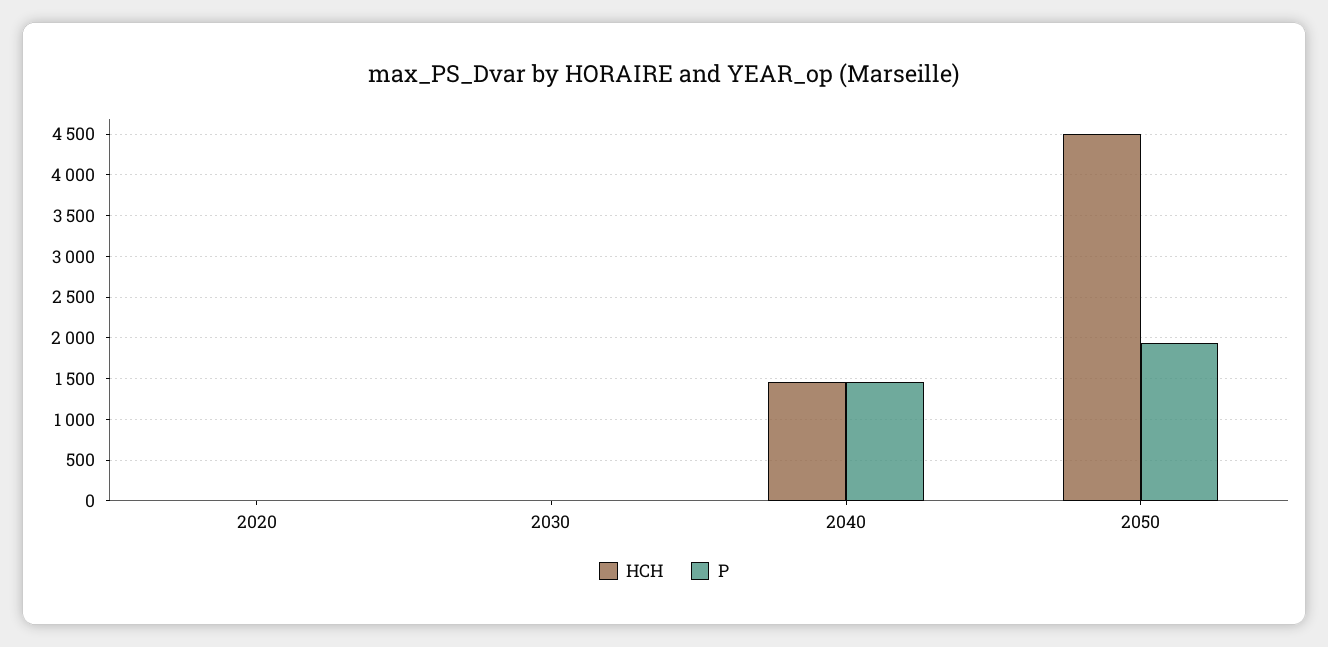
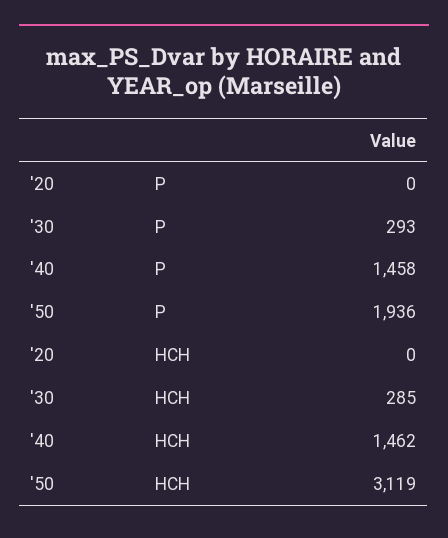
HCH, 2030: 0 -> 285
P, 2030: 0 -> 293
HCH, 2050: 4500 -> 3119

